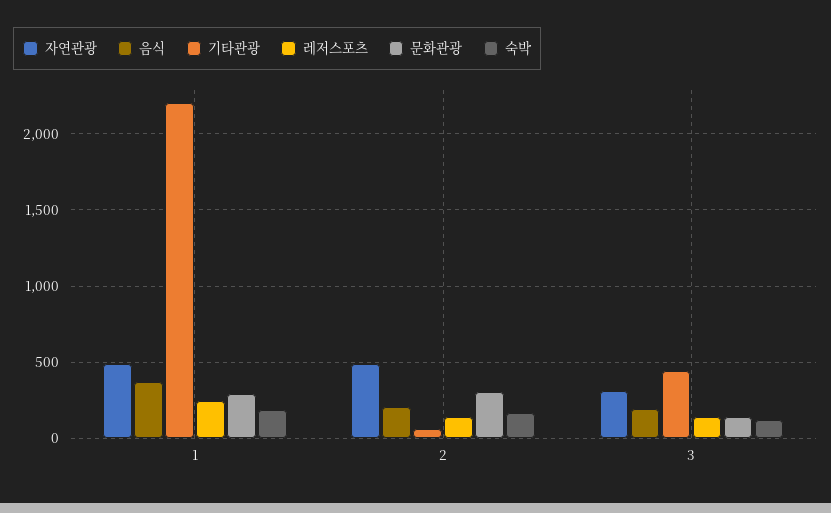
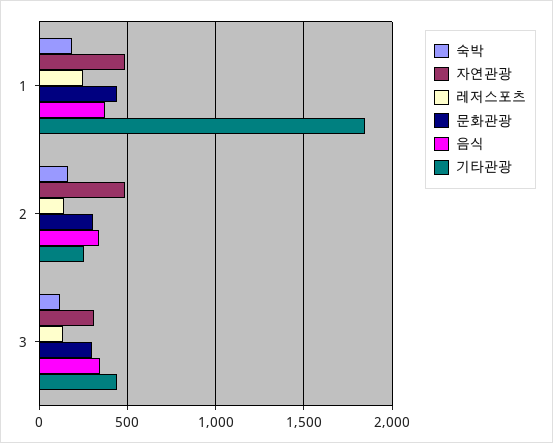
기타관광, 1: 2200 -> 1850
문화관광, 1: 300 -> 450
음식, 2: 200 -> 350
기타관광, 2: 50 -> 250
음식, 3: 200 -> 350
문화관광, 3: 150 -> 300

